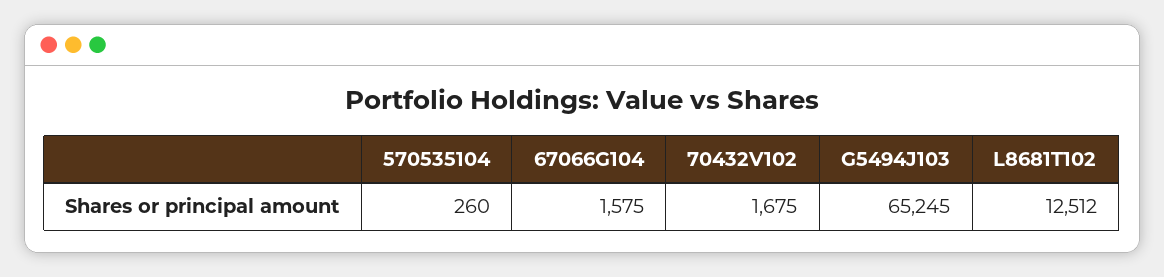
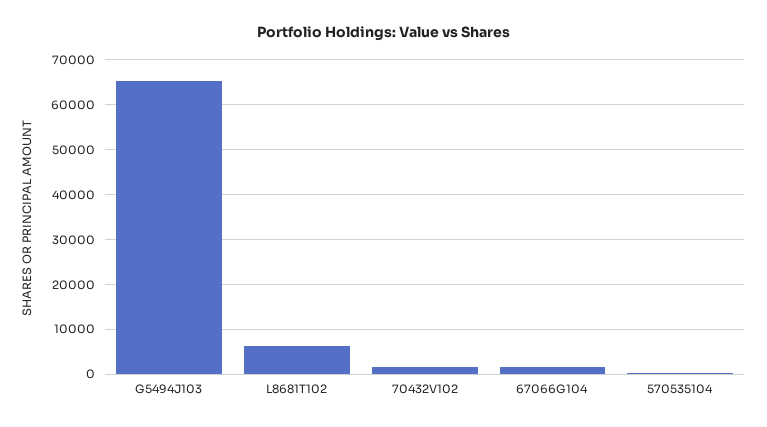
L8681T102: 12512 -> 6000

